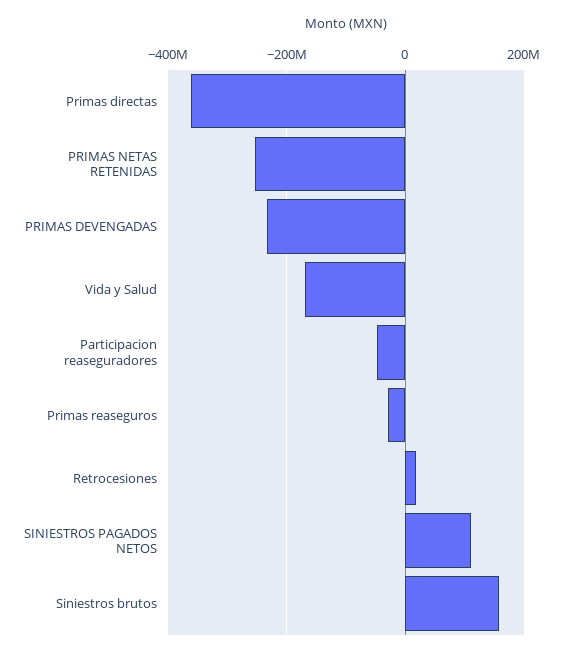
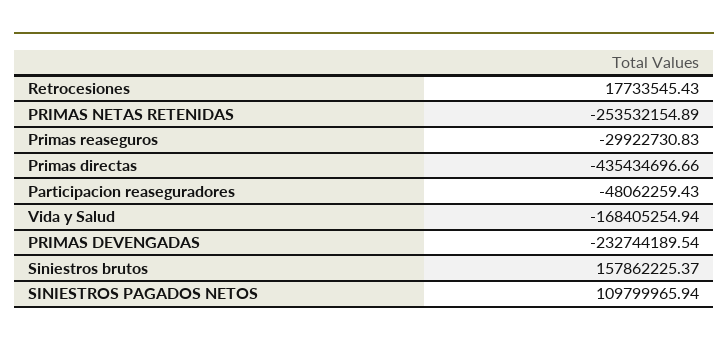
Primas directas: -360000000 -> -435434696.66

